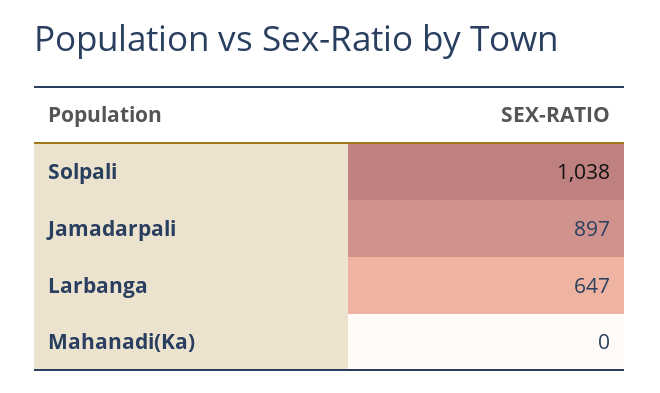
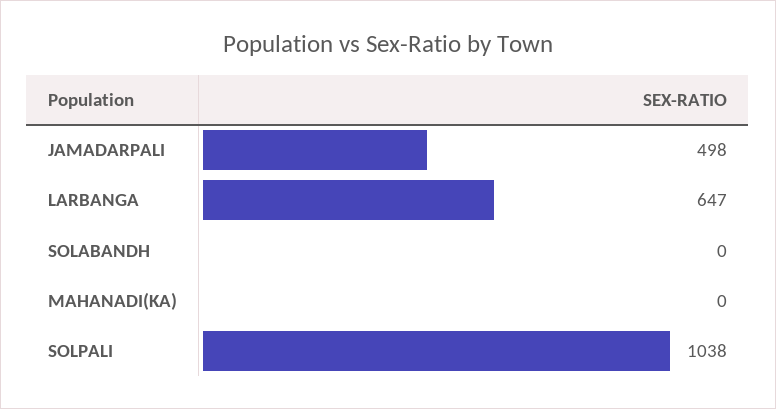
Jamadarpali: 897 -> 498
SOLABANDH: none -> 0

